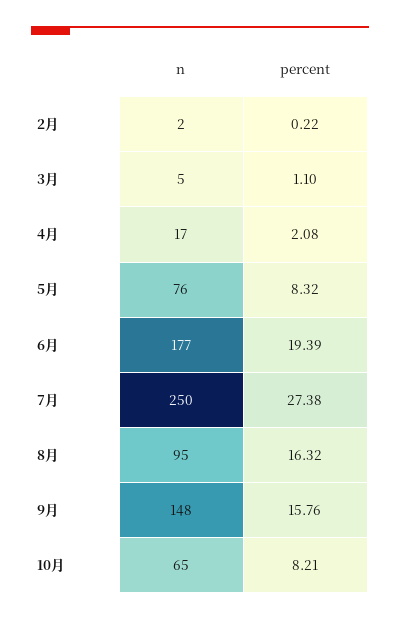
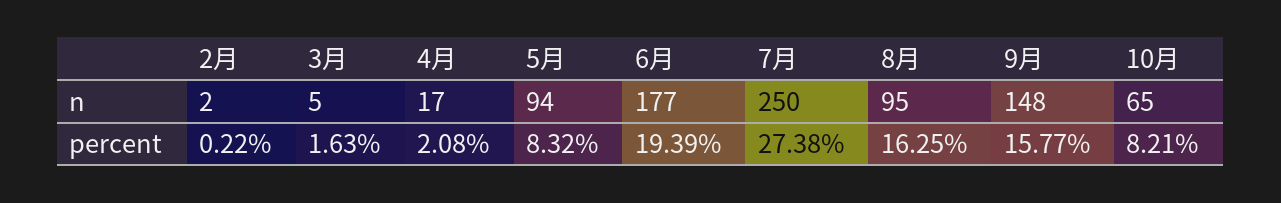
percent, 3月: 1.1 -> 1.63
n, 5月: 76 -> 94
percent, 8月: 16.32 -> 16.25
percent, 9月: 15.76 -> 15.77

